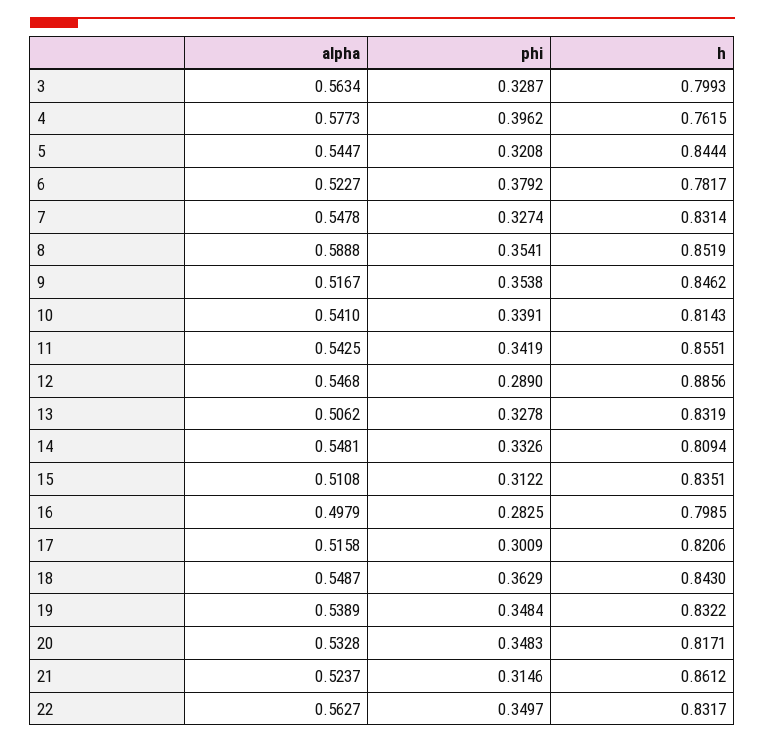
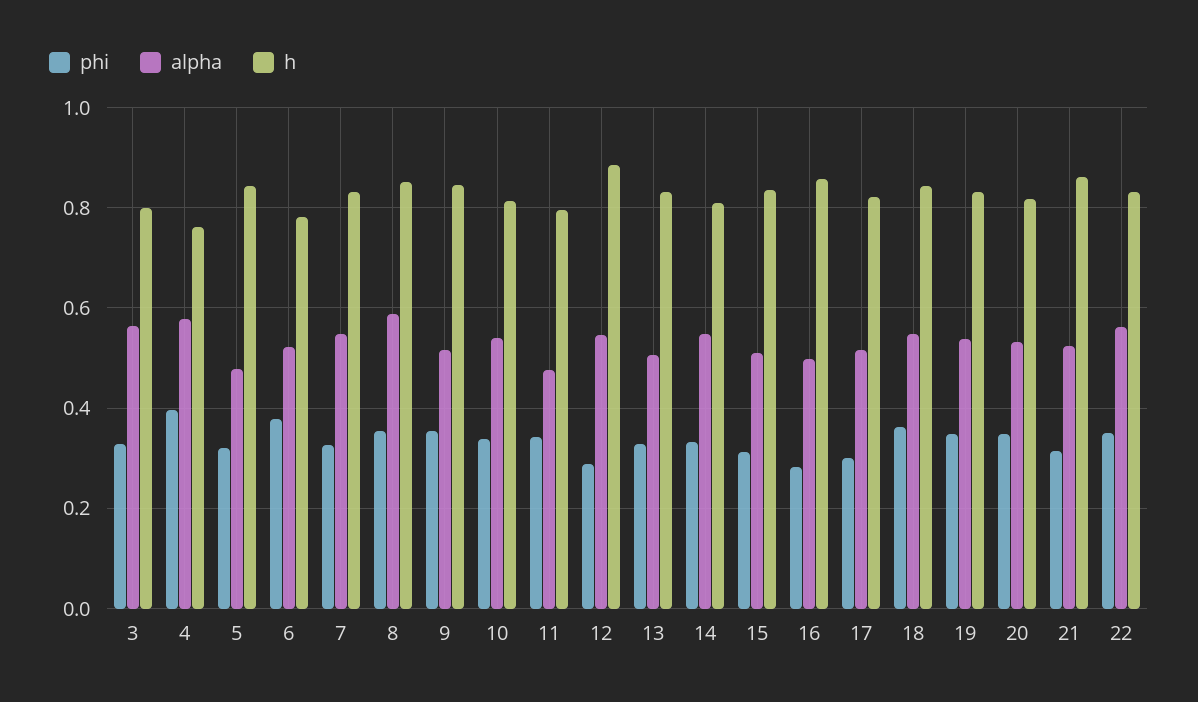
alpha, 5: 0.5447 -> 0.48
alpha, 11: 0.5425 -> 0.48
h, 11: 0.8551 -> 0.8
h, 16: 0.7985 -> 0.86

